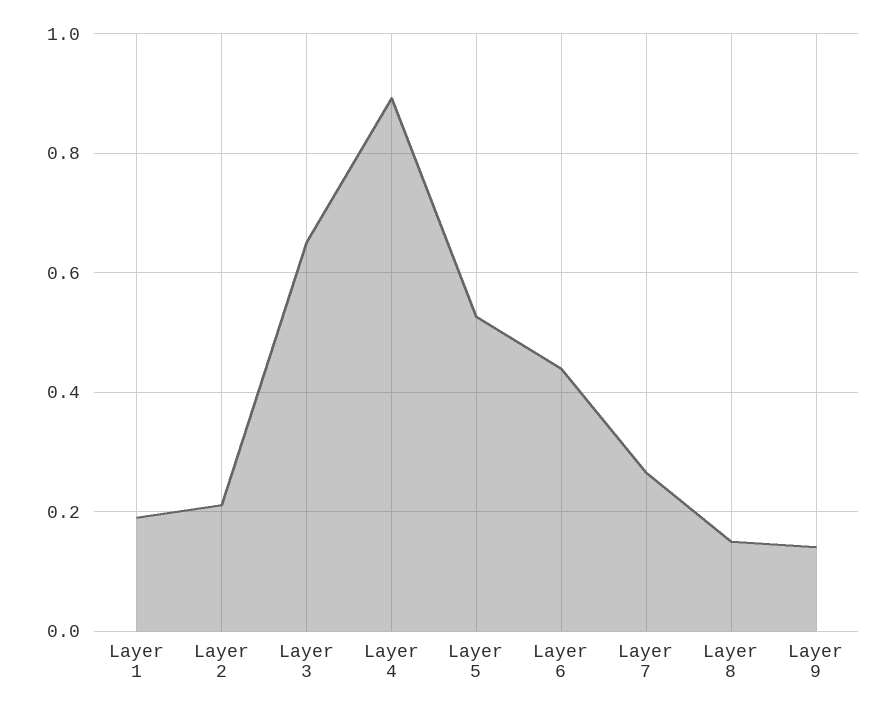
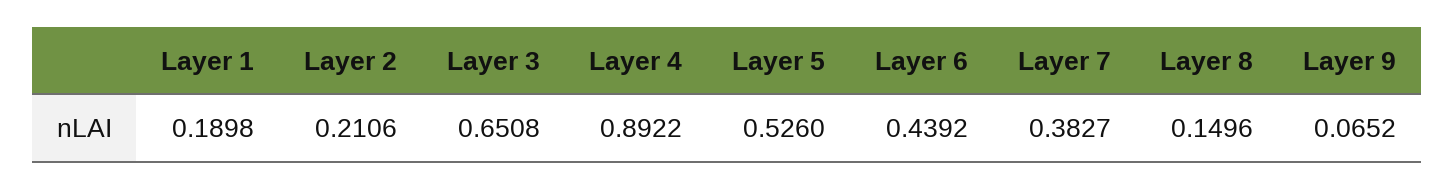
Layer 7: 0.26 -> 0.3827
Layer 9: 0.14 -> 0.0652

